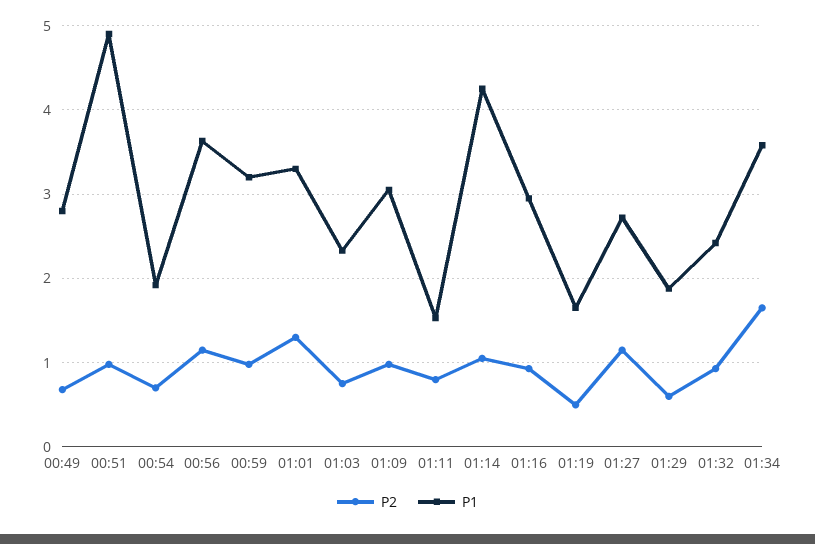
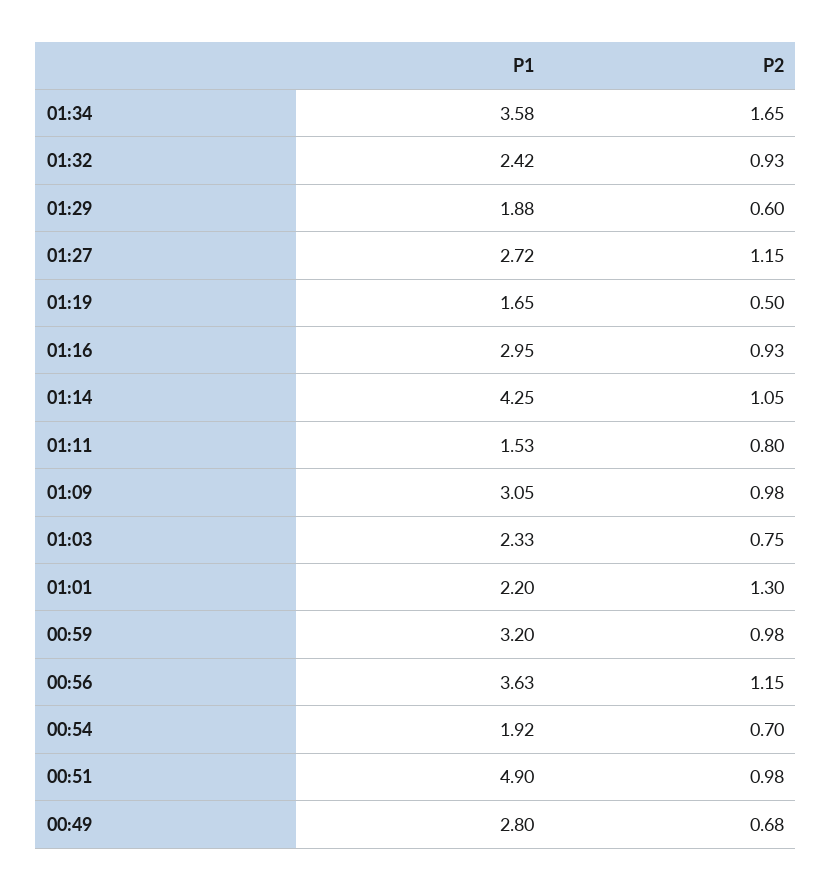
P1, 01:01: 3.3 -> 2.2

